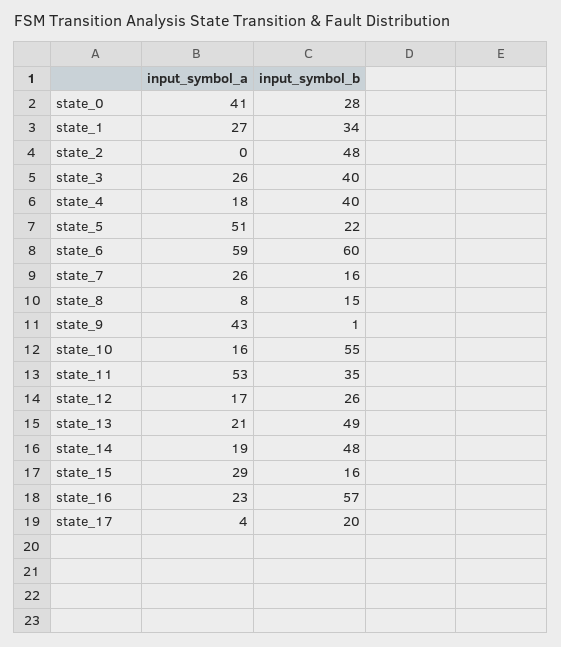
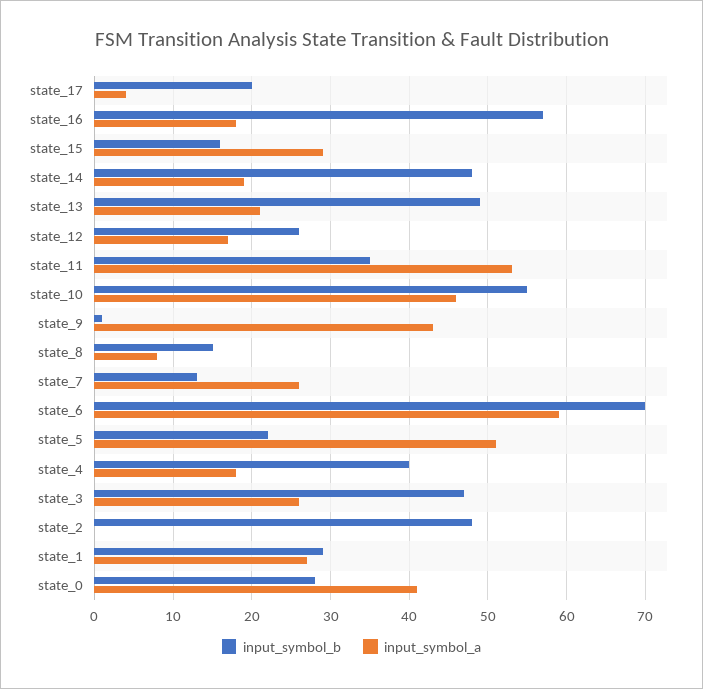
input_symbol_b, state_1: 34 -> 29
input_symbol_b, state_3: 40 -> 47
input_symbol_b, state_6: 60 -> 70
input_symbol_b, state_7: 16 -> 13
input_symbol_a, state_10: 16 -> 46
input_symbol_a, state_16: 23 -> 18

